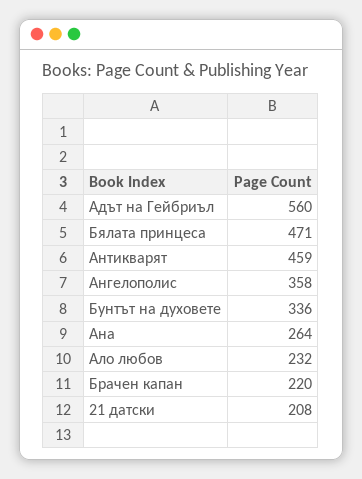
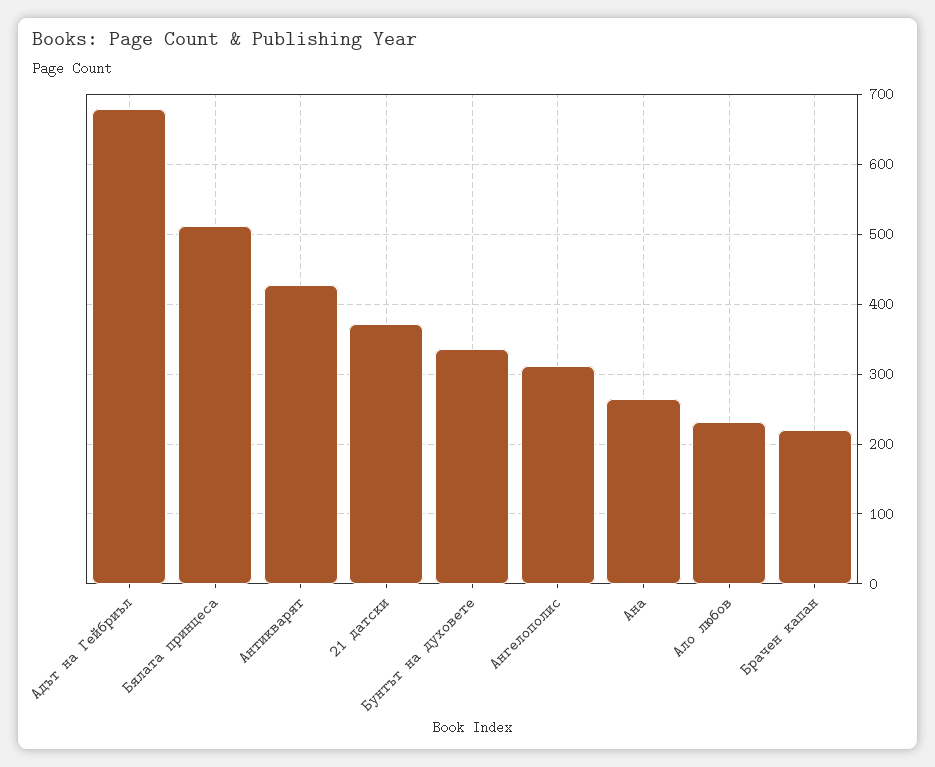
Адът на Гейбриъл: 560 -> 680
Бялата принцеса: 471 -> 510
Антикварят: 459 -> 430
Ангелополис: 358 -> 310
21 датски: 208 -> 370

